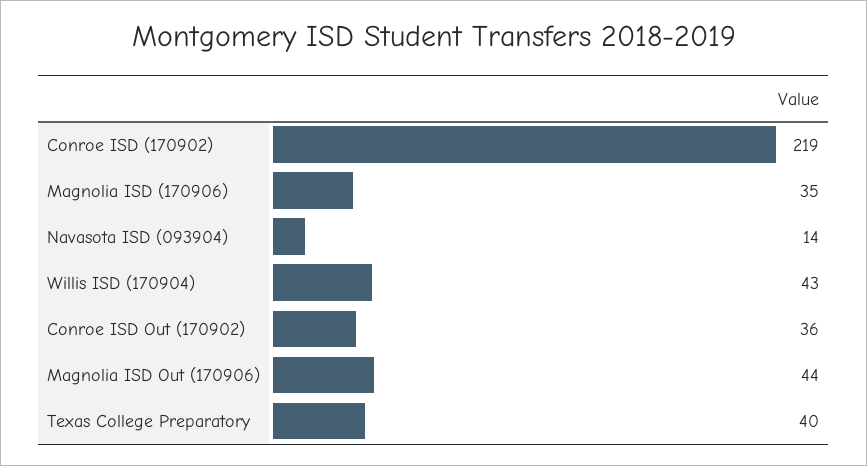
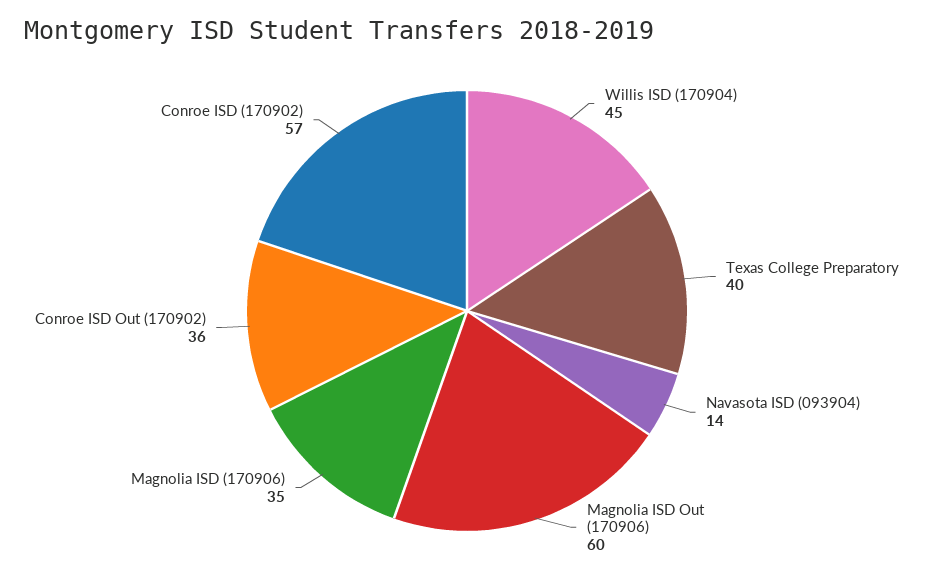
Conroe ISD (170902): 219 -> 57
Willis ISD (170904): 43 -> 45
Magnolia ISD Out (170906): 44 -> 60

